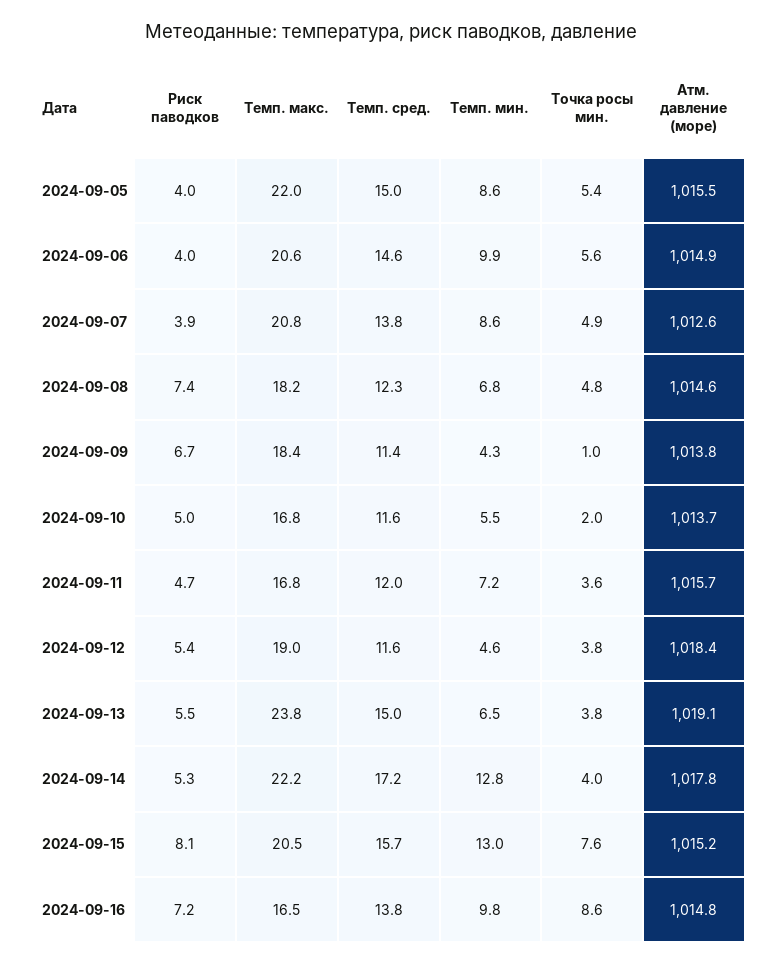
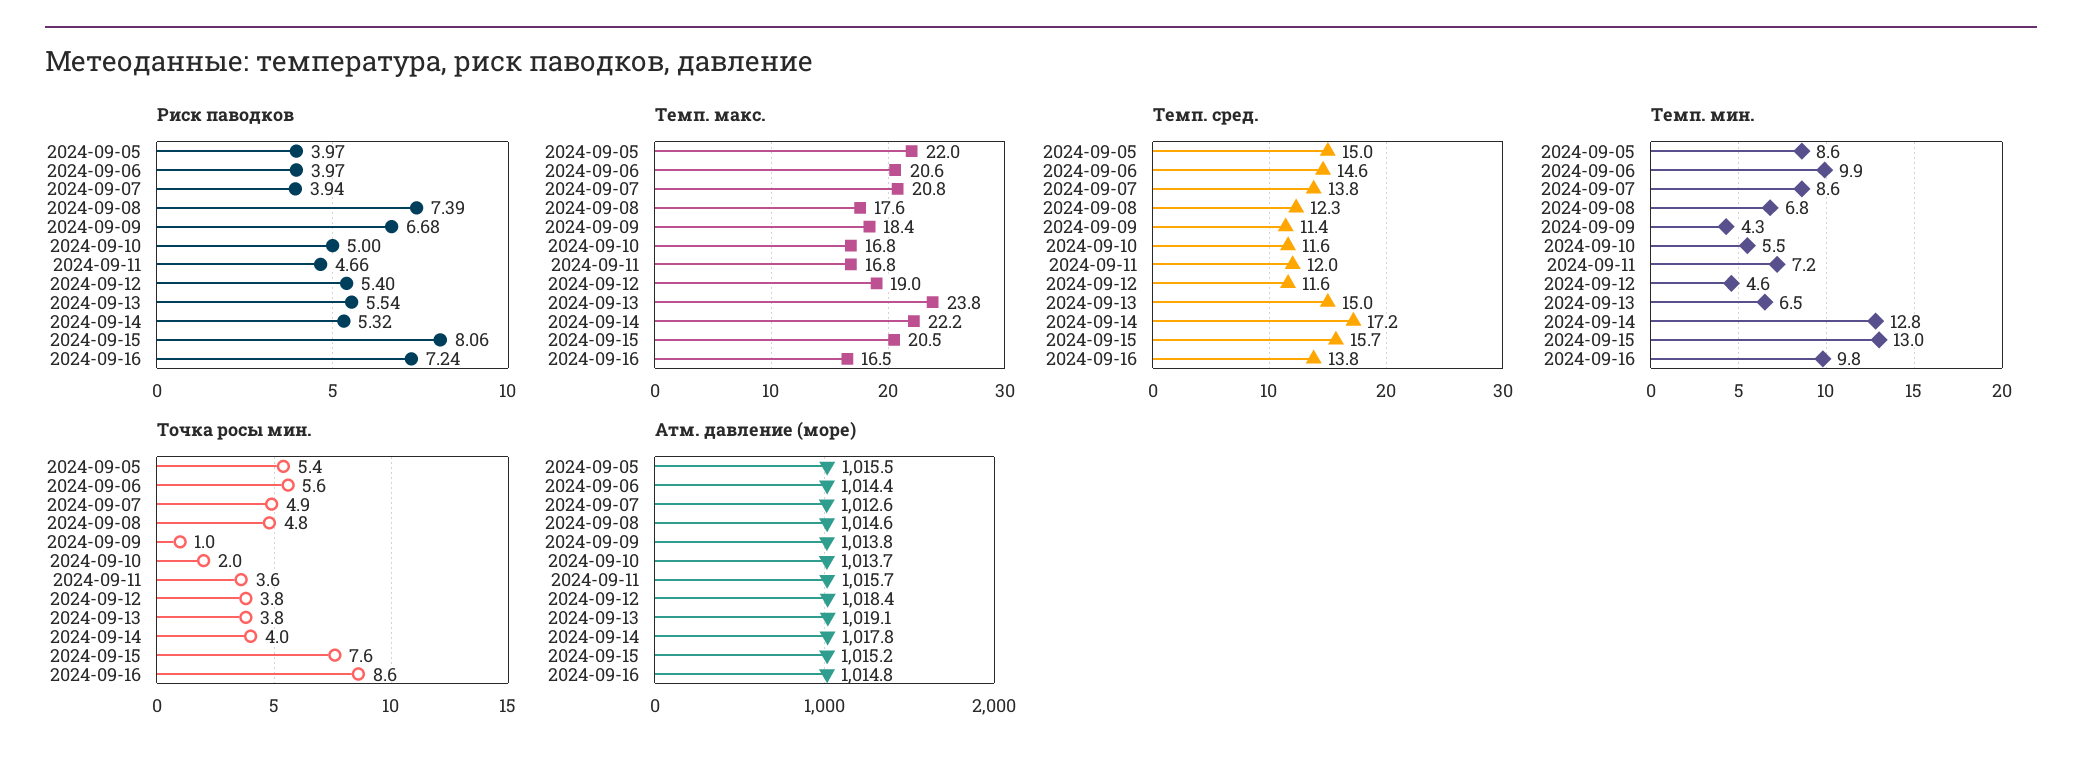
Атм. давление (море), 2024-09-06: 1014.9 -> 1014.4
Темп. макс., 2024-09-08: 18.2 -> 17.6

